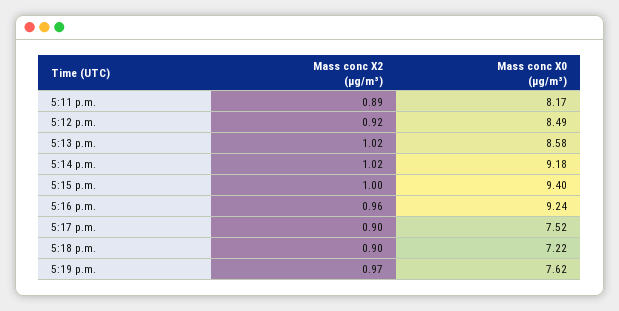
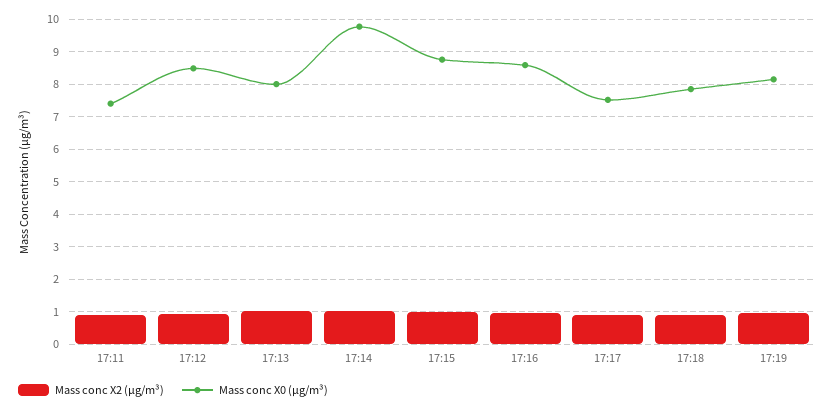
Mass conc X0 (μg/m³), 5:11 p.m.: 8.17 -> 7.4
Mass conc X0 (μg/m³), 5:13 p.m.: 8.58 -> 8
Mass conc X0 (μg/m³), 5:14 p.m.: 9.18 -> 9.8
Mass conc X0 (μg/m³), 5:15 p.m.: 9.4 -> 8.8
Mass conc X0 (μg/m³), 5:16 p.m.: 9.24 -> 8.6
Mass conc X0 (μg/m³), 5:18 p.m.: 7.22 -> 7.8
Mass conc X0 (μg/m³), 5:19 p.m.: 7.62 -> 8.2

